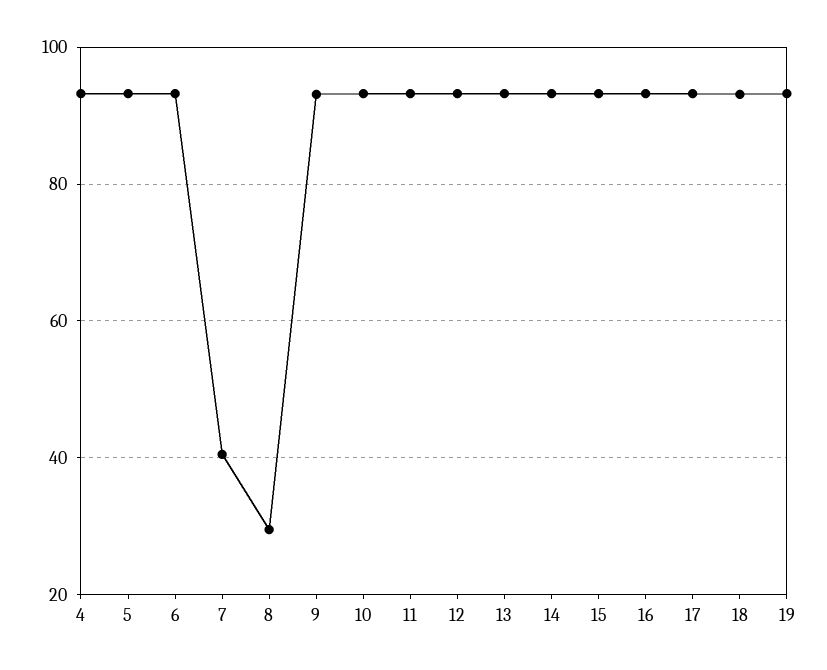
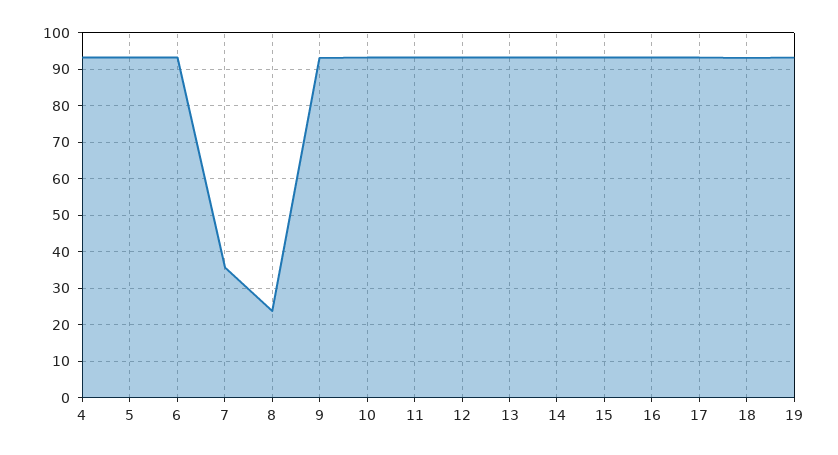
7: 40 -> 36
8: 30 -> 24

